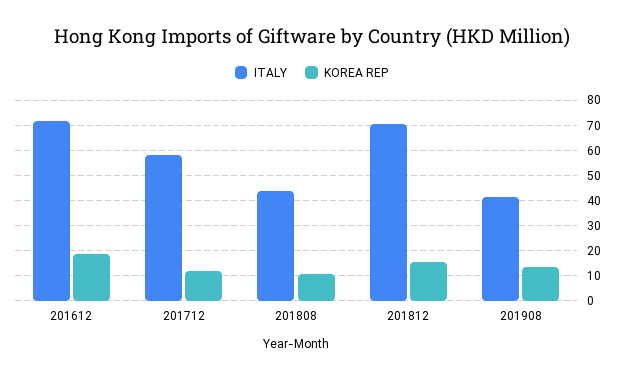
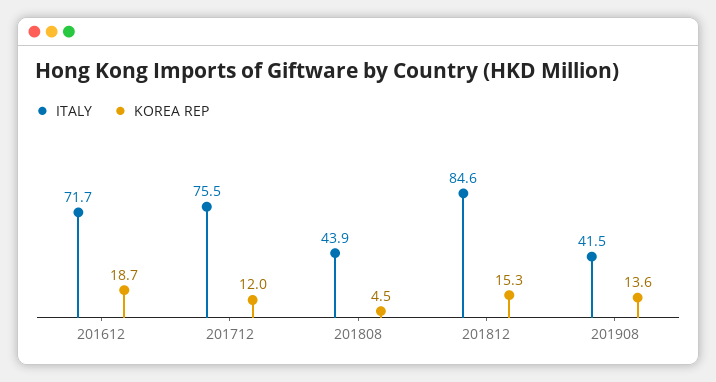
ITALY, 201712: 57.5 -> 75.5
KOREA REP, 201808: 10 -> 4.5
ITALY, 201812: 70 -> 84.6

